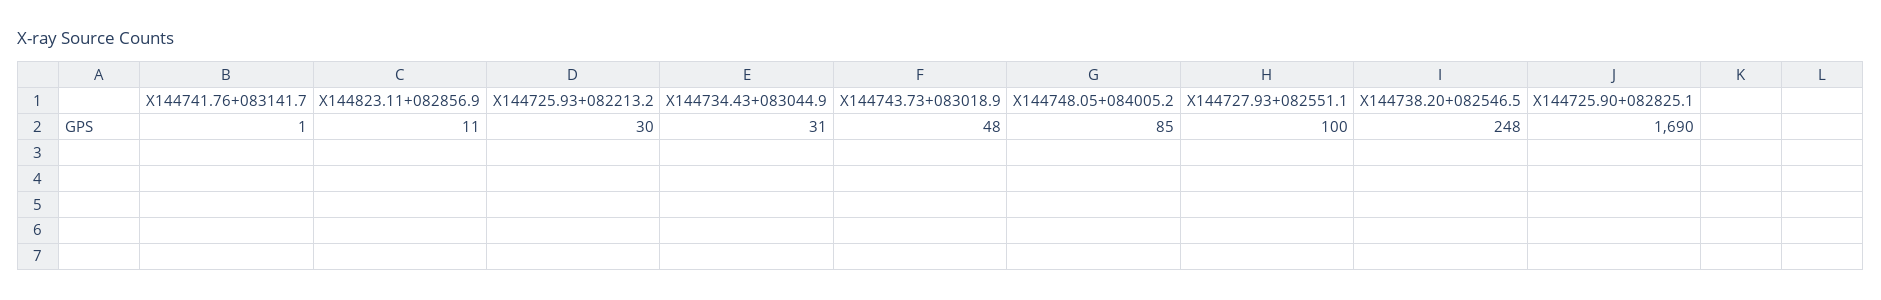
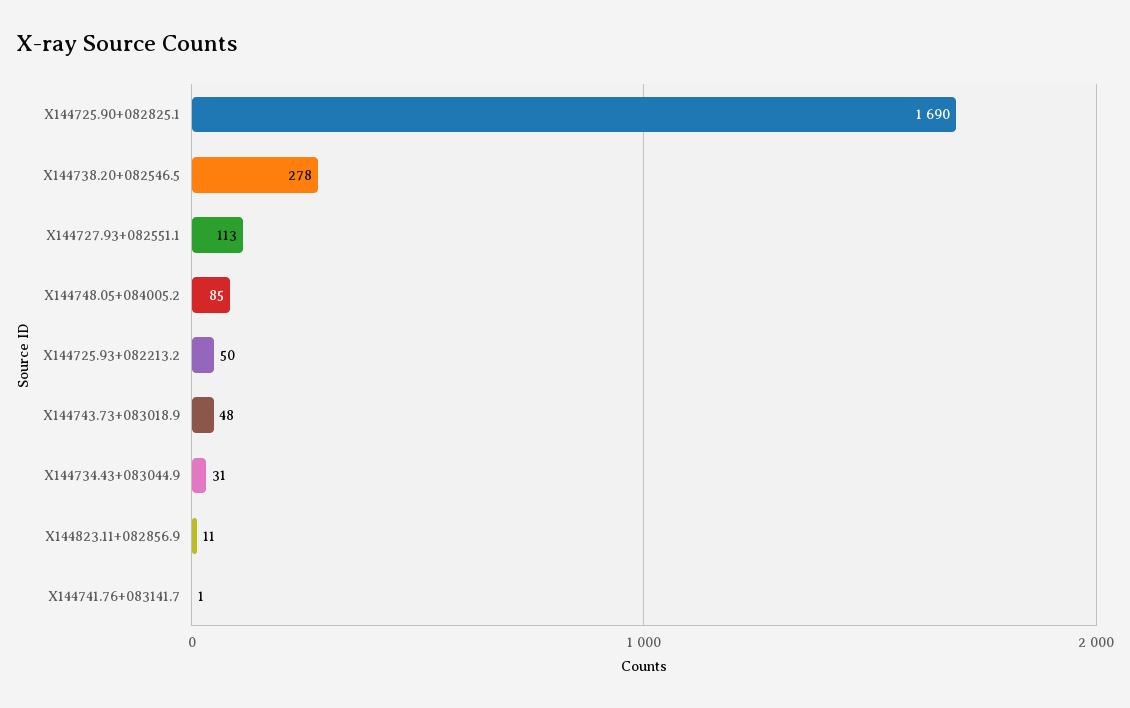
X144725.93+082213.2: 30 -> 50
X144727.93+082551.1: 100 -> 113
X144738.20+082546.5: 248 -> 278

